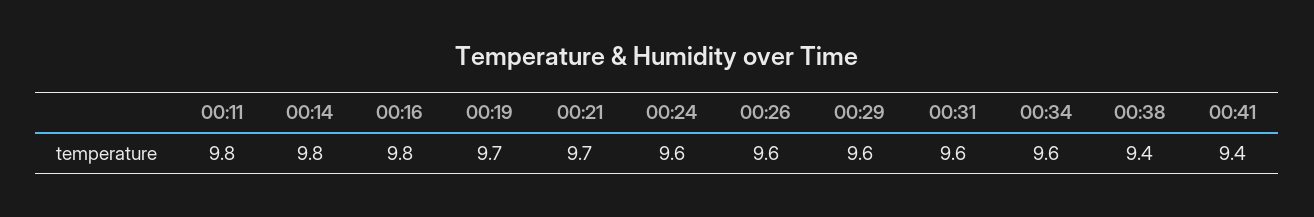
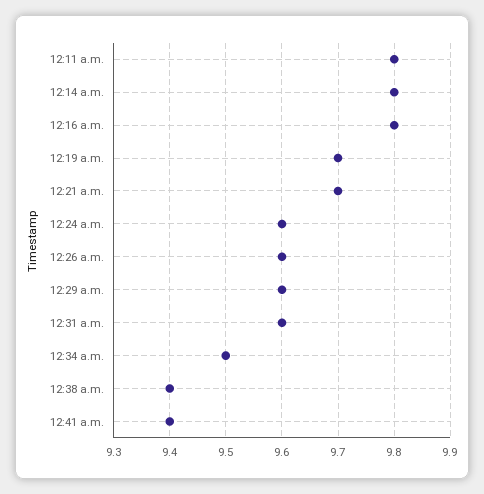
00:34: 9.6 -> 9.5

